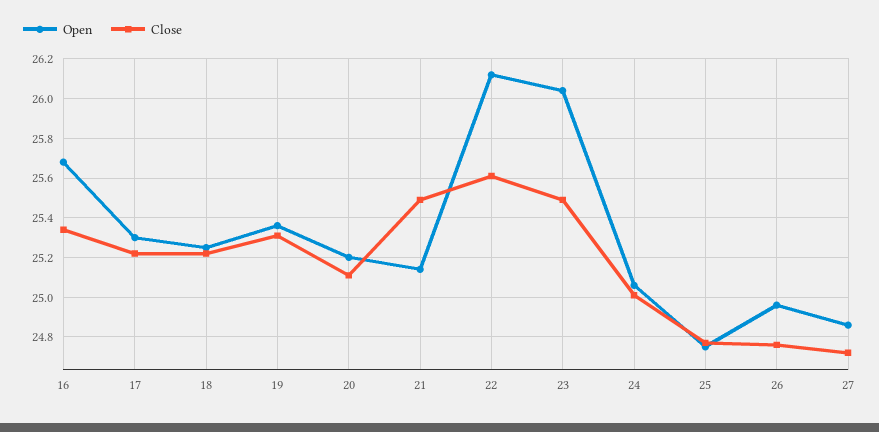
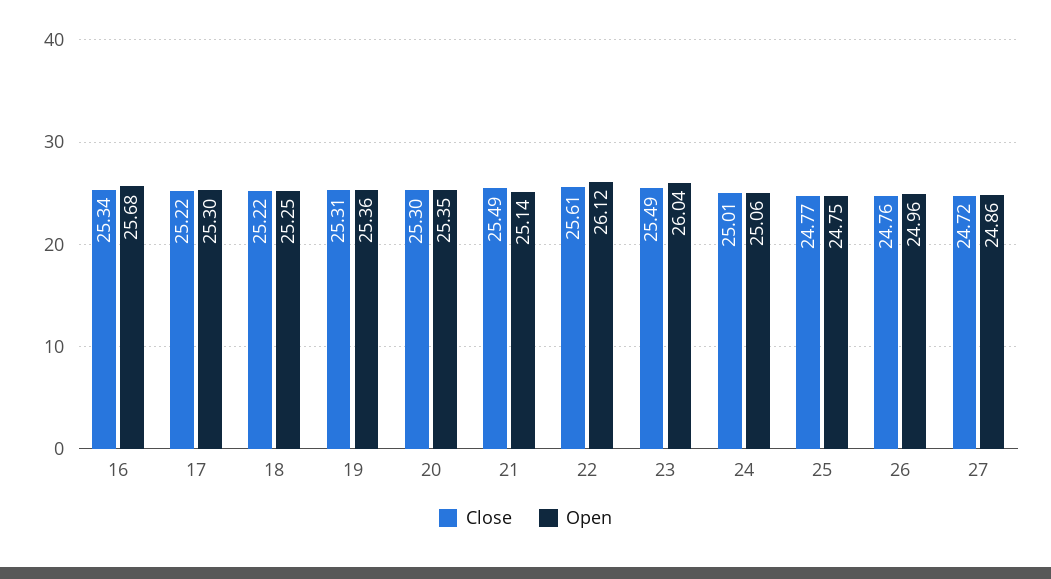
Open, 20: 25.2 -> 25.35
Close, 20: 25.1 -> 25.3

